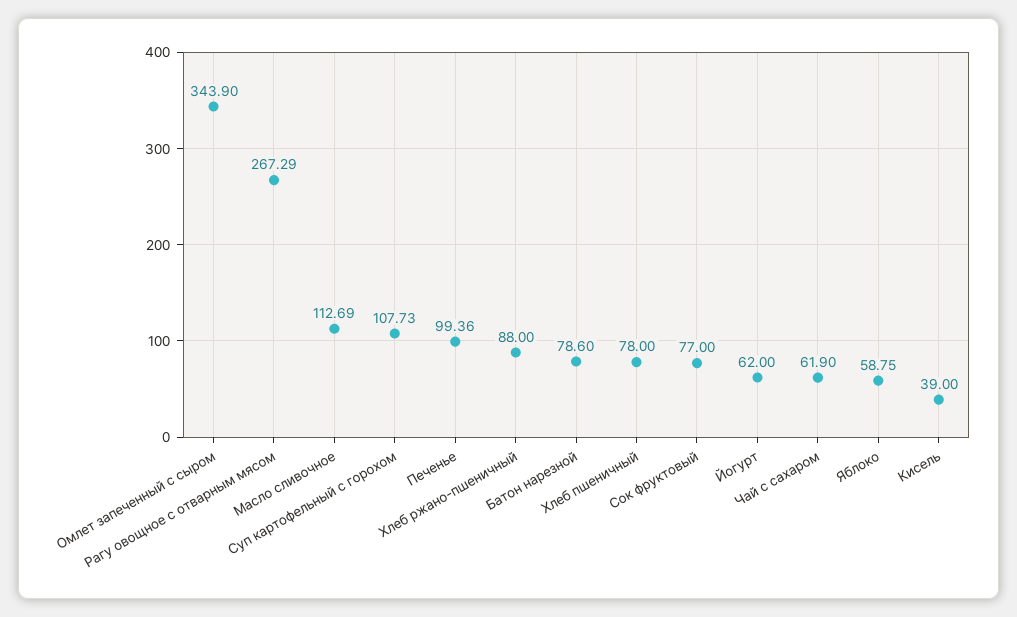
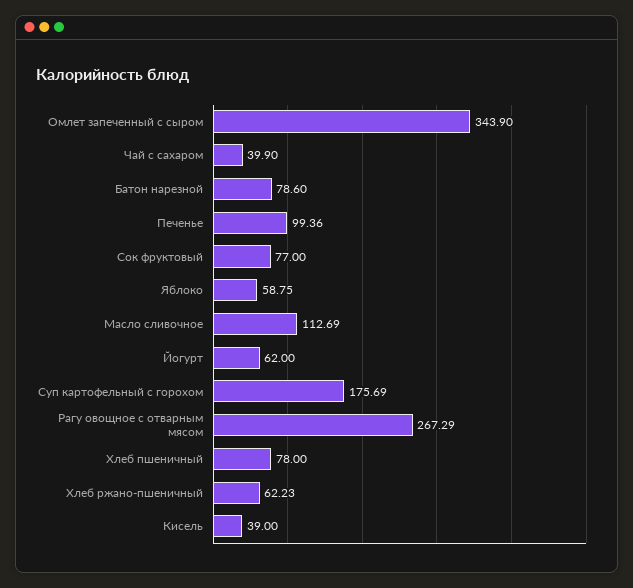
Суп картофельный с горохом: 107.73 -> 175.69
Хлеб ржано-пшеничный: 88 -> 62.23
Чай с сахаром: 61.9 -> 39.9

